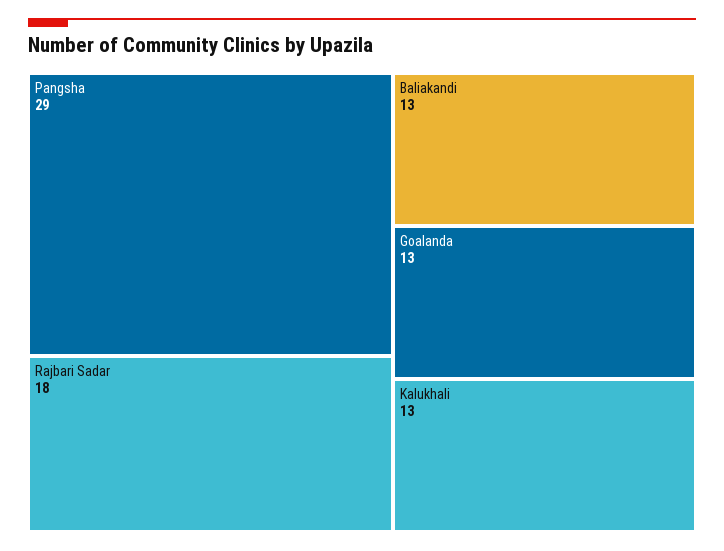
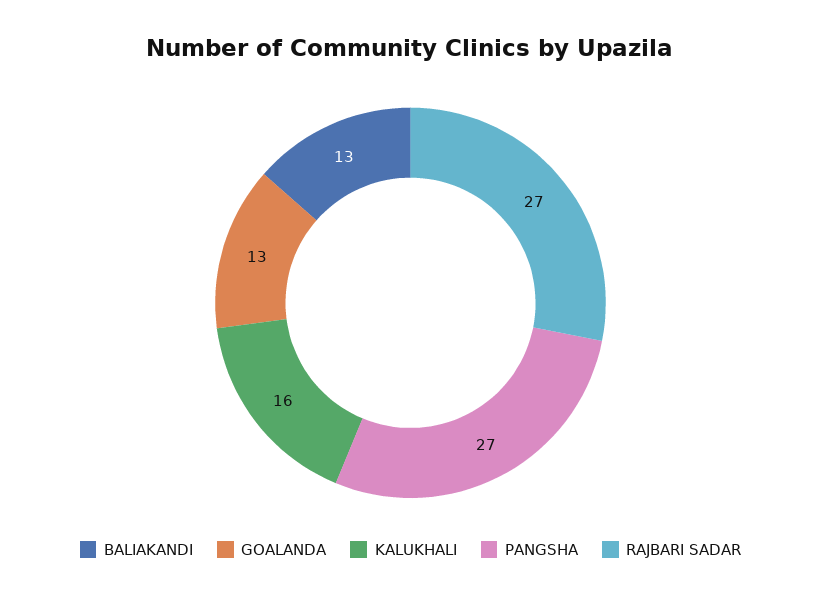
Pangsha: 29 -> 27
Rajbari Sadar: 18 -> 27
Kalukhali: 13 -> 16

